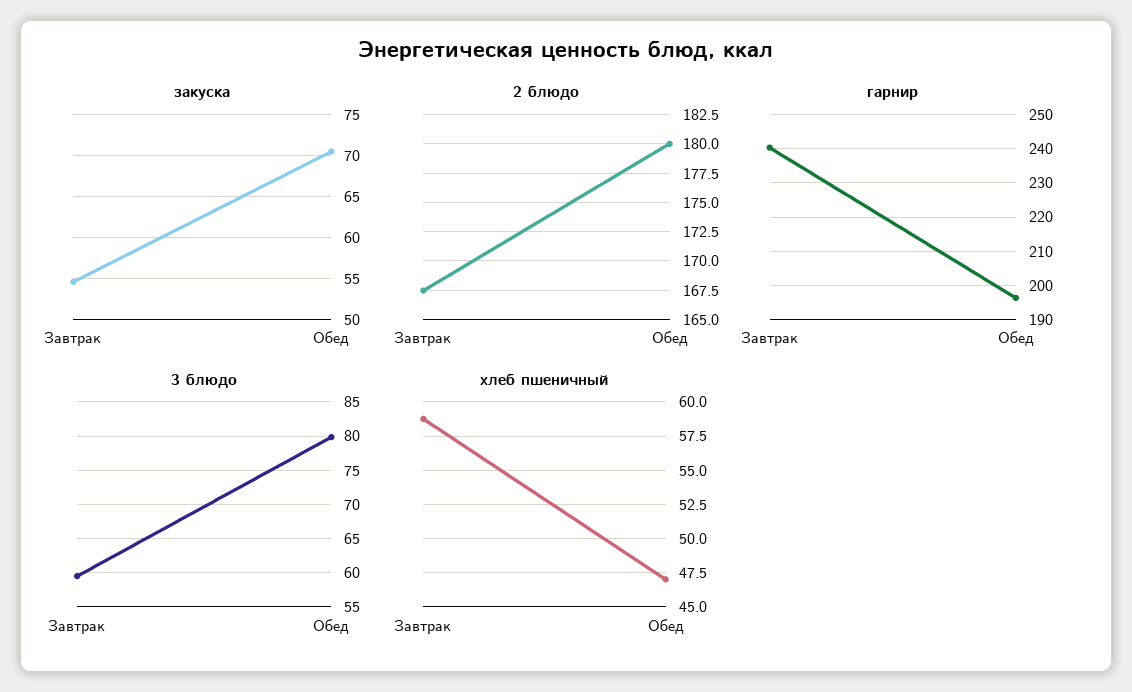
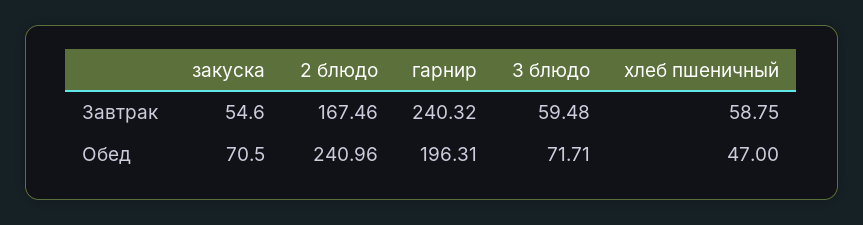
2 блюдо, Обед: 180 -> 240.96
3 блюдо, Обед: 80 -> 71.71

